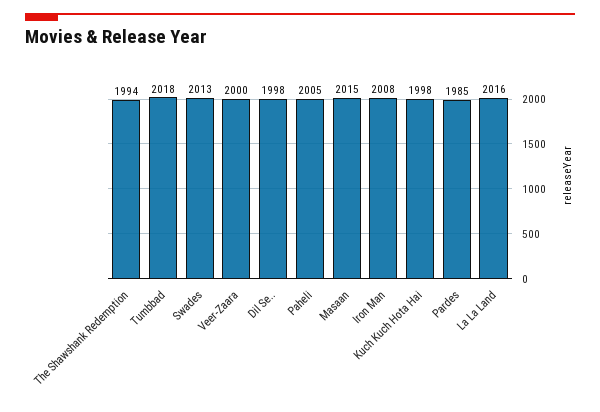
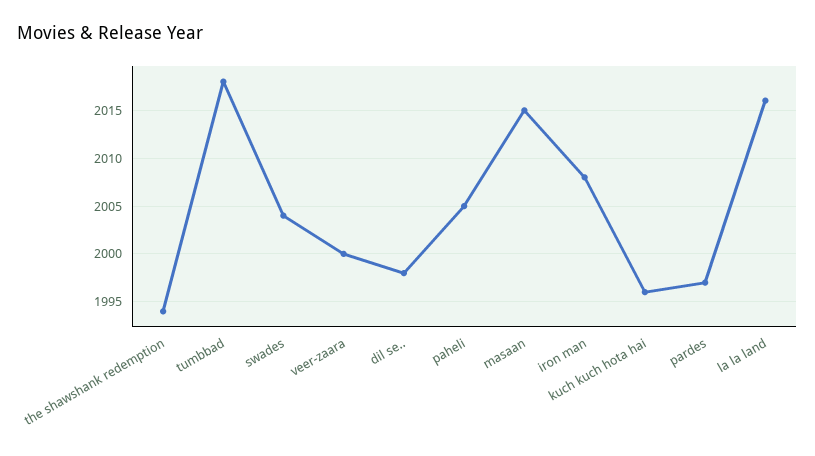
Swades: 2013 -> 2004
Kuch Kuch Hota Hai: 1998 -> 1996
Pardes: 1985 -> 1997

